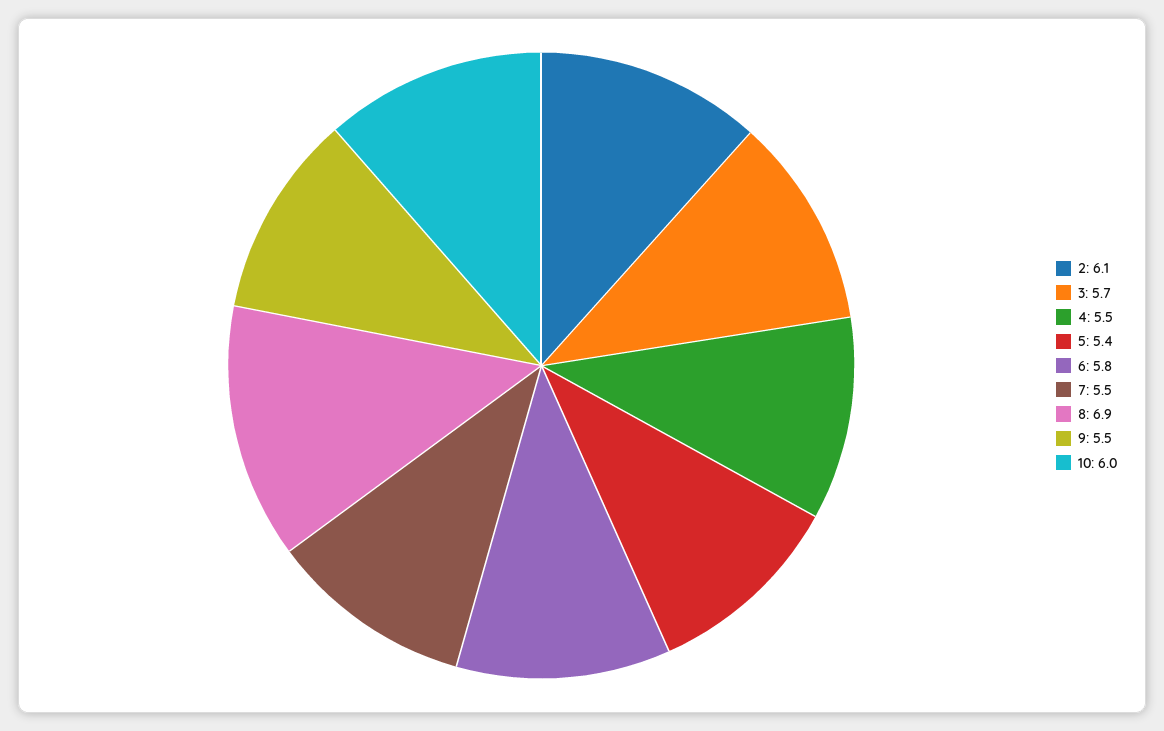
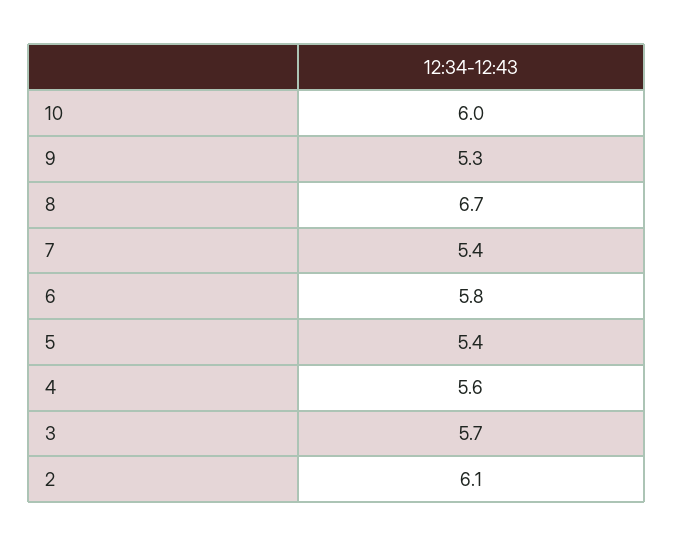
4: 5.5 -> 5.6
7: 5.5 -> 5.4
8: 6.9 -> 6.7
9: 5.5 -> 5.3

